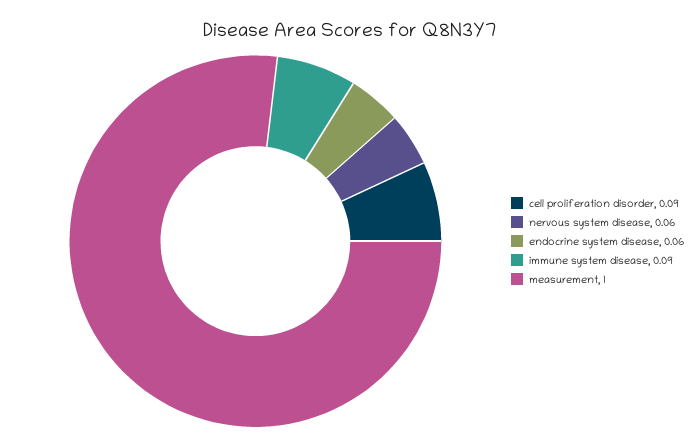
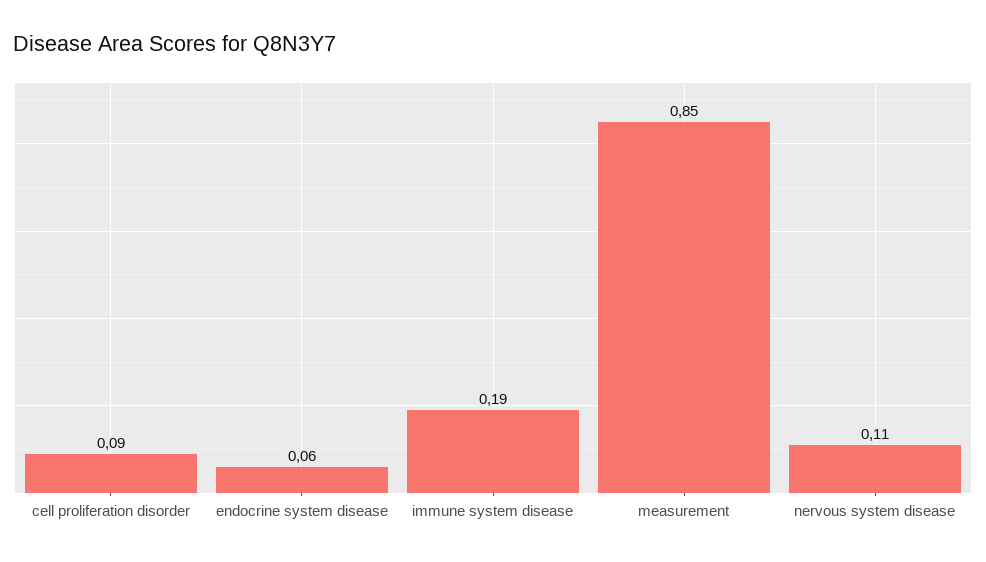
nervous system disease: 0.06 -> 0.11
immune system disease: 0.09 -> 0.19
measurement: 1 -> 0.85

